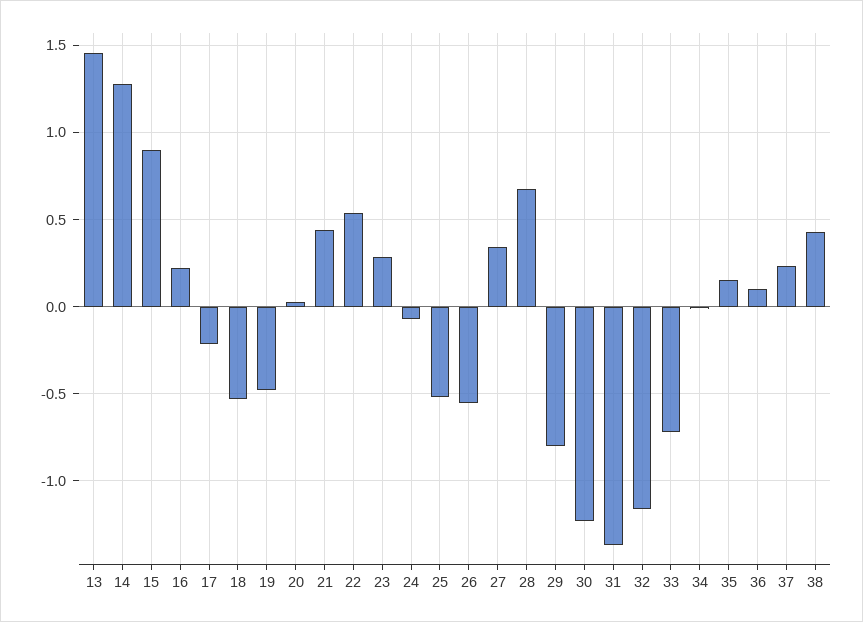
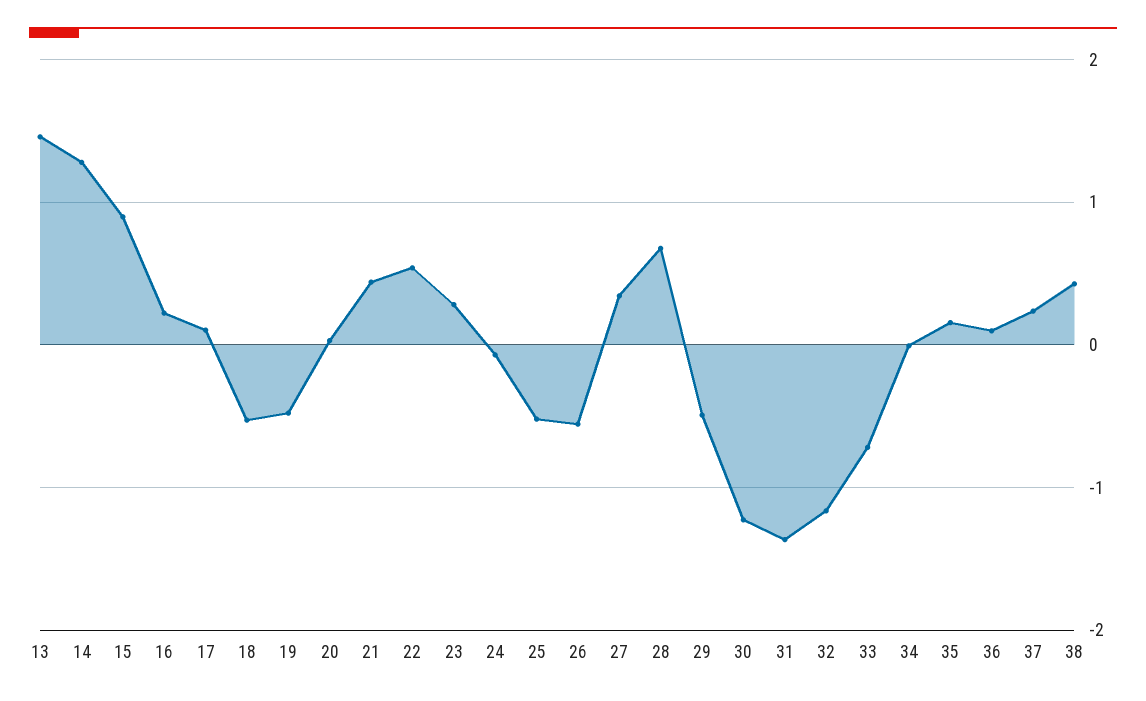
17: -0.2 -> 0.1
29: -0.8 -> -0.5

